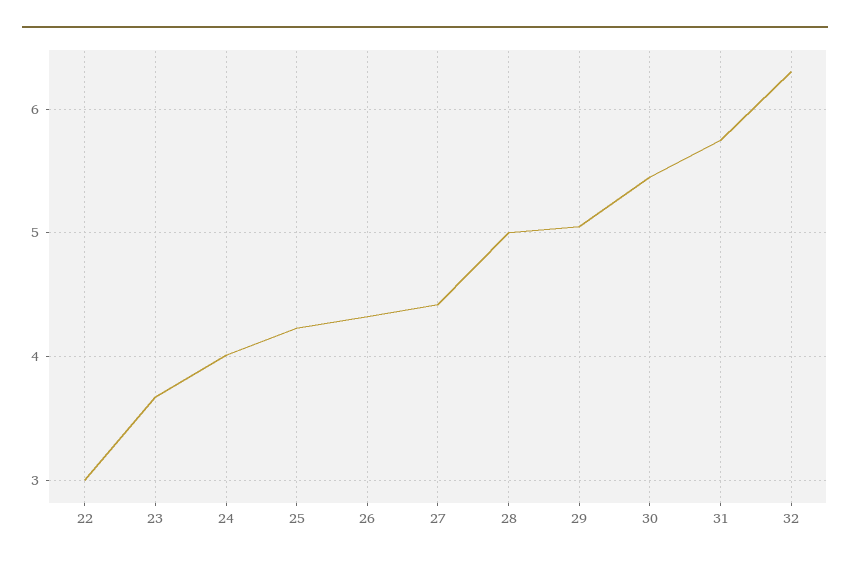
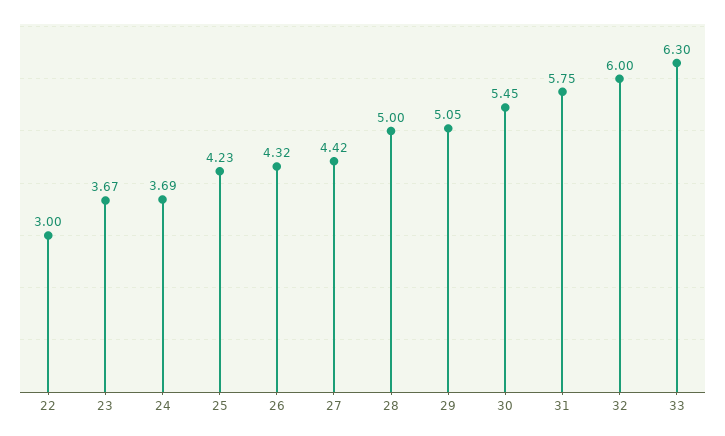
24: 4 -> 3.69
32: 6.3 -> 6
33: none -> 6.3

